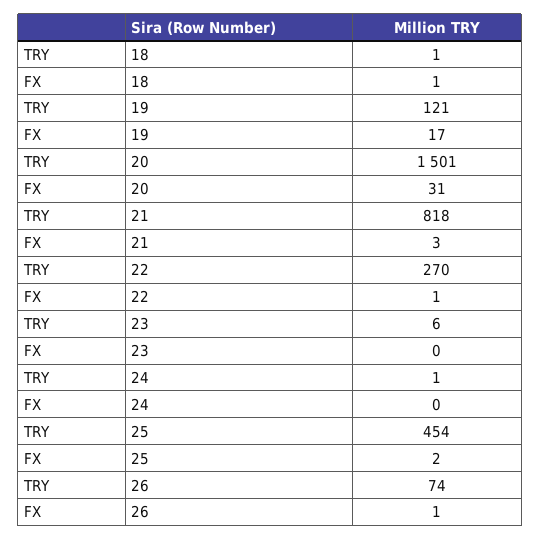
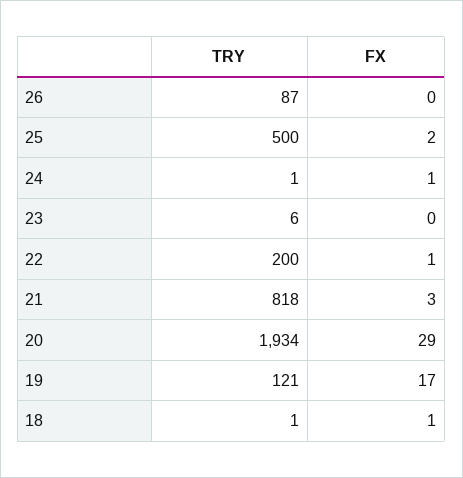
TRY, 20: 1501 -> 1934
FX, 20: 31 -> 29
TRY, 22: 270 -> 200
FX, 24: 0 -> 1
TRY, 25: 454 -> 500
TRY, 26: 74 -> 87
FX, 26: 1 -> 0

